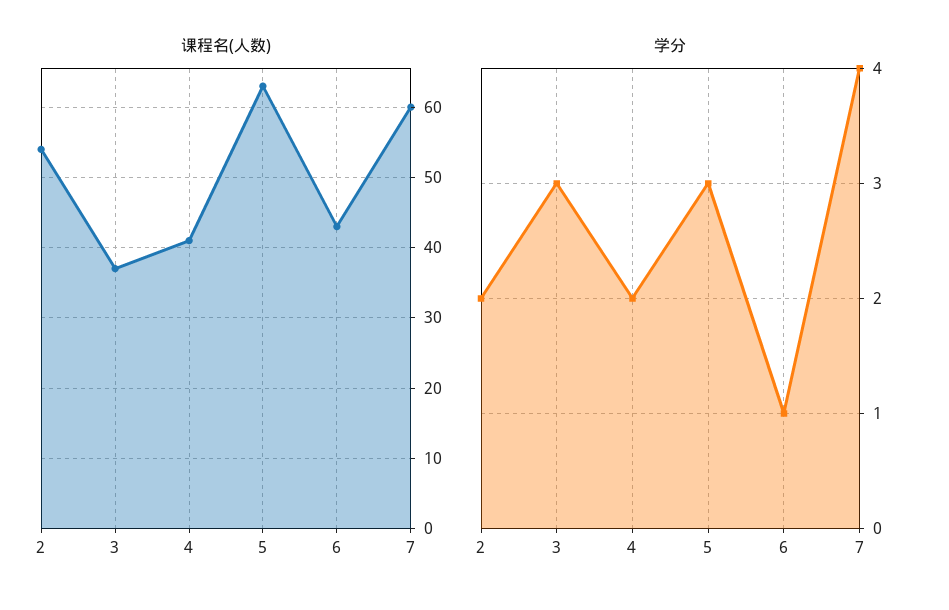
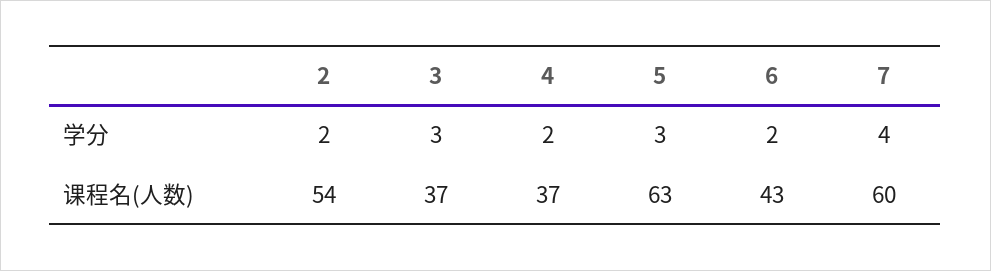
课程名(人数), 4: 41 -> 37
学分, 6: 1 -> 2

